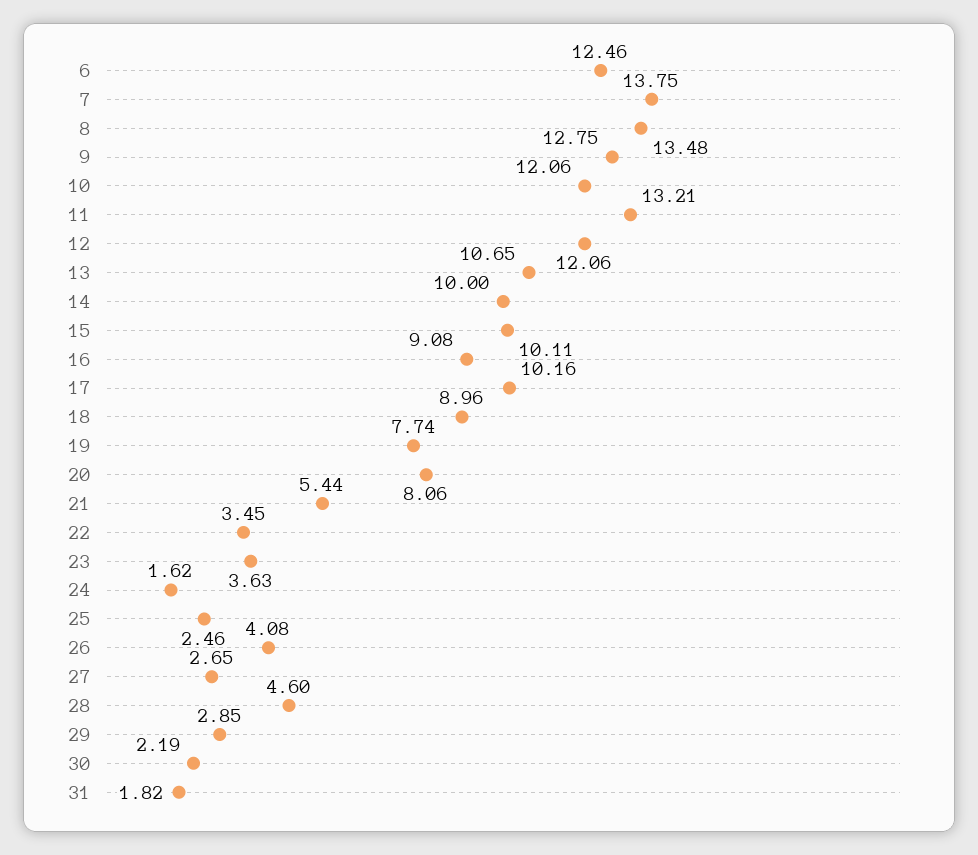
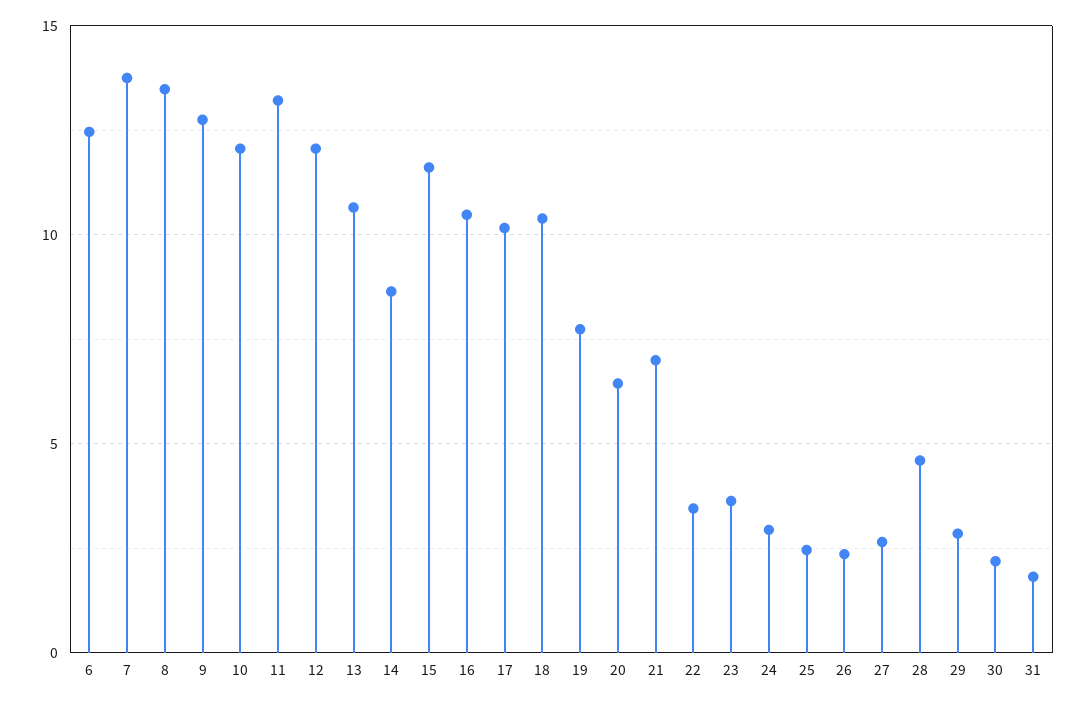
14: 10 -> 8.5
15: 10.11 -> 11.5
16: 9.08 -> 10.5
18: 8.96 -> 10.5
20: 8.06 -> 6.5
21: 5.44 -> 7
24: 1.62 -> 3
26: 4.08 -> 2.5

